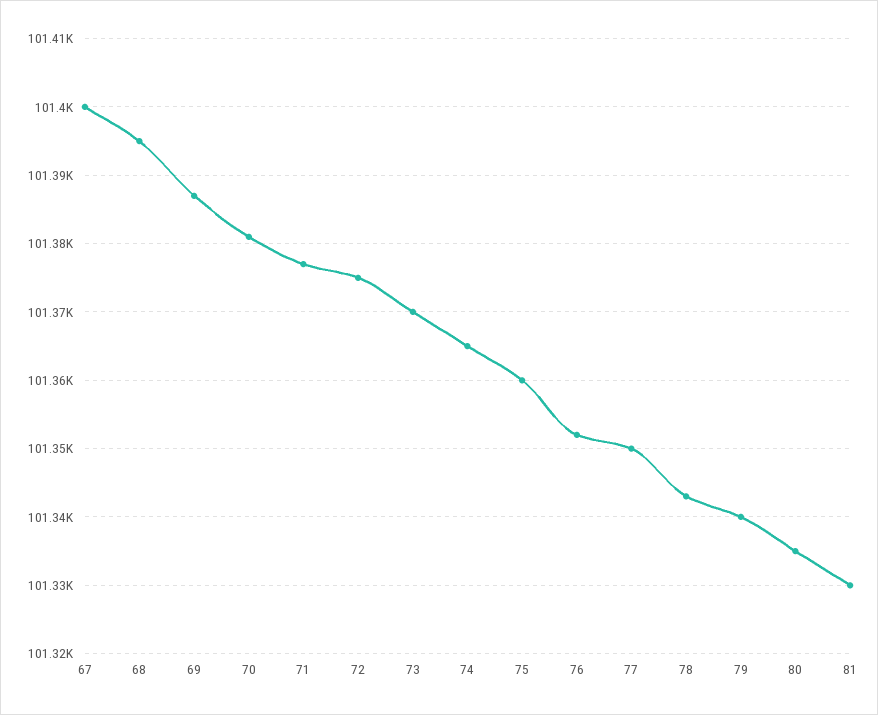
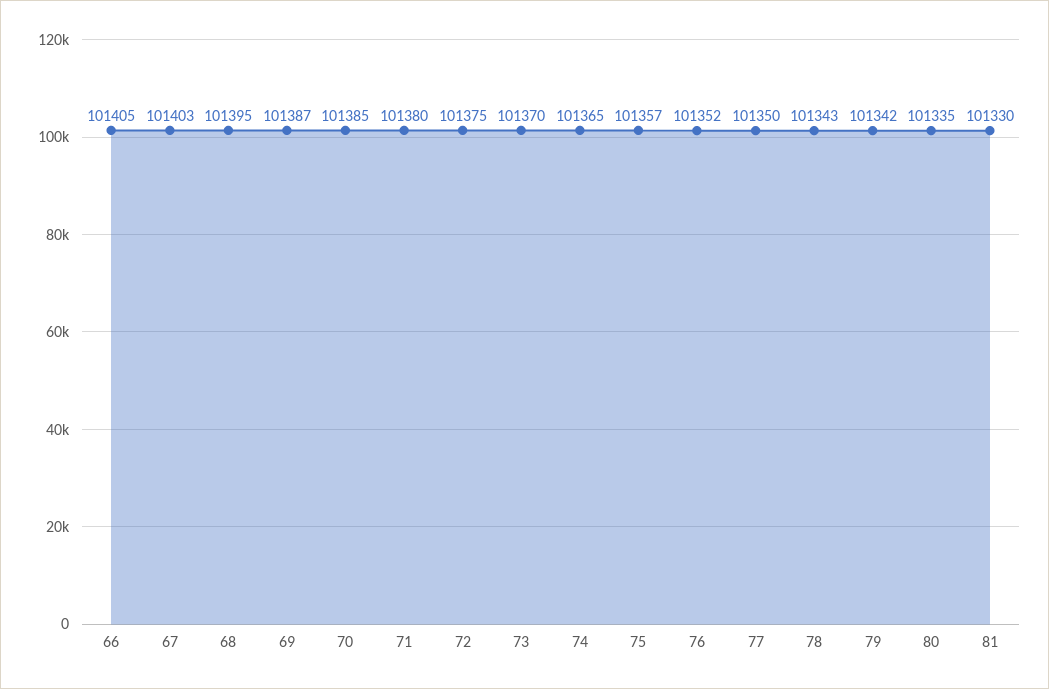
67: 101400 -> 101403
70: 101381 -> 101385
71: 101377 -> 101380
75: 101360 -> 101357
79: 101340 -> 101342
66: none -> 101405

